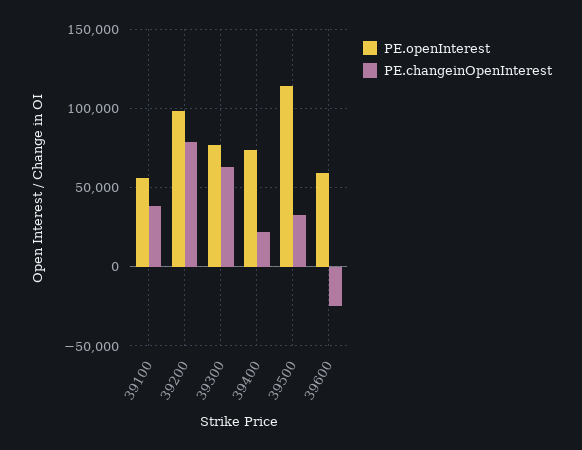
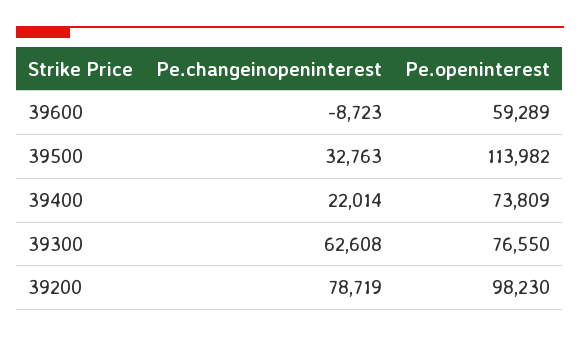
PE.openInterest, 39100: 55000 -> none
PE.changeinOpenInterest, 39100: 40000 -> none
PE.changeinOpenInterest, 39600: -25000 -> -8723

